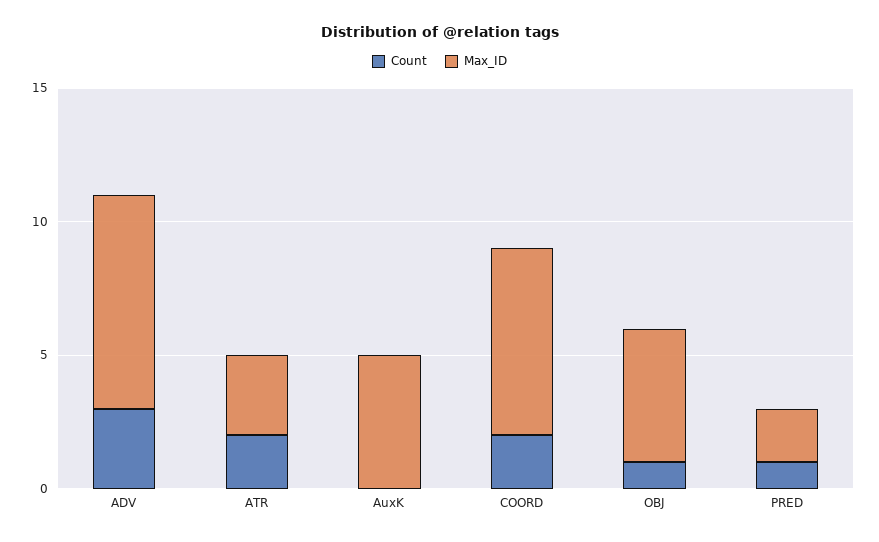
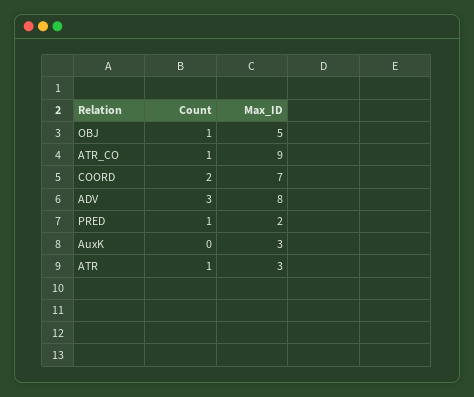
Count, ATR: 2 -> 1
Max_ID, AuxK: 5 -> 3
Count, ATR_CO: none -> 1
Max_ID, ATR_CO: none -> 9

